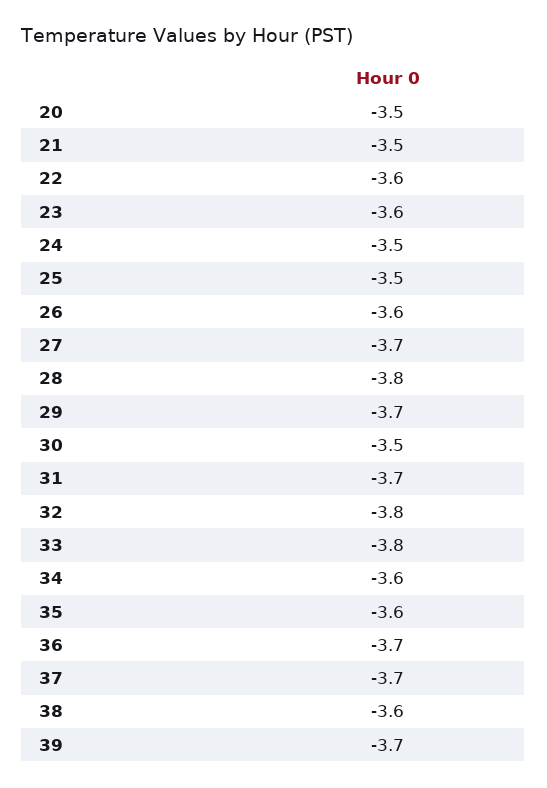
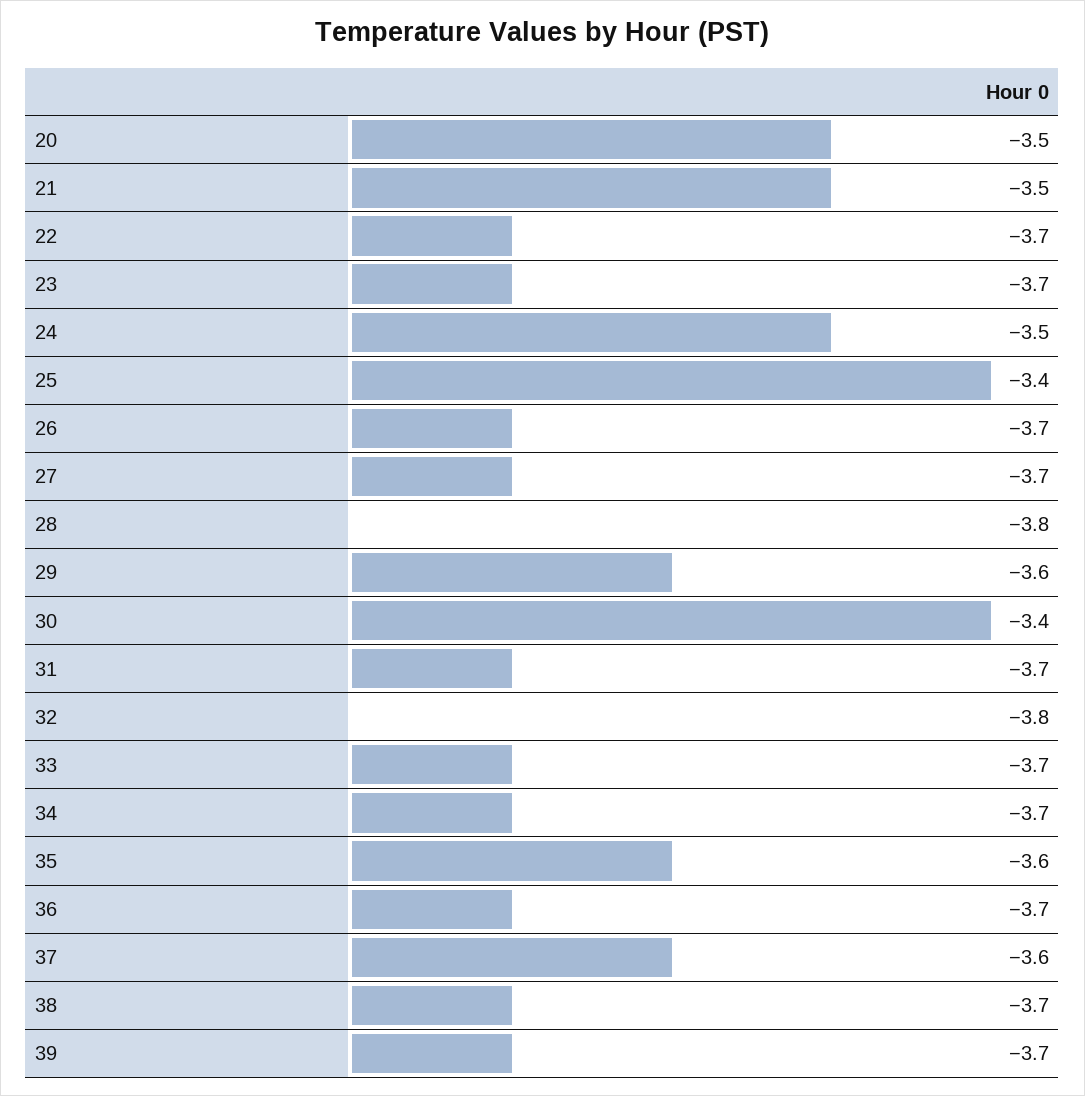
22: -3.6 -> -3.7
23: -3.6 -> -3.7
25: -3.5 -> -3.4
26: -3.6 -> -3.7
29: -3.7 -> -3.6
30: -3.5 -> -3.4
33: -3.8 -> -3.7
34: -3.6 -> -3.7
37: -3.7 -> -3.6
38: -3.6 -> -3.7

